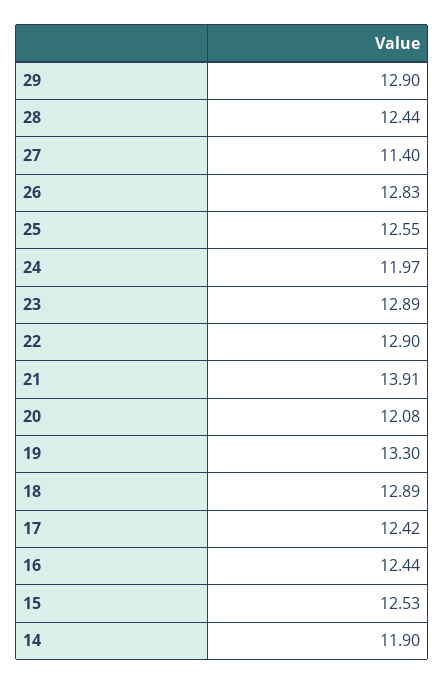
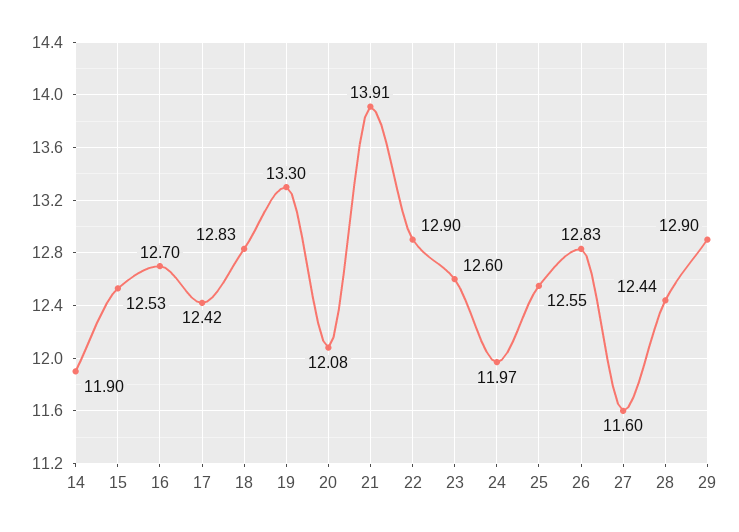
27: 11.4 -> 11.6
23: 12.89 -> 12.6
18: 12.89 -> 12.83
16: 12.44 -> 12.7

